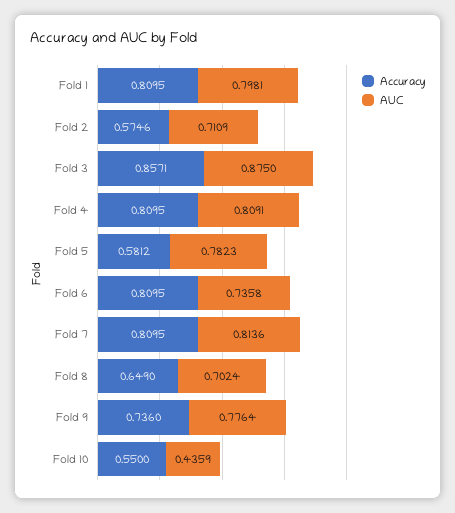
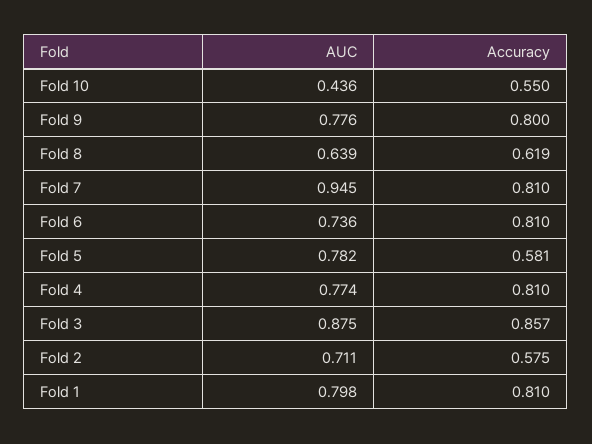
AUC, Fold 4: 0.8091 -> 0.774
AUC, Fold 7: 0.8136 -> 0.945
Accuracy, Fold 8: 0.649 -> 0.619
AUC, Fold 8: 0.7024 -> 0.639
Accuracy, Fold 9: 0.736 -> 0.8

